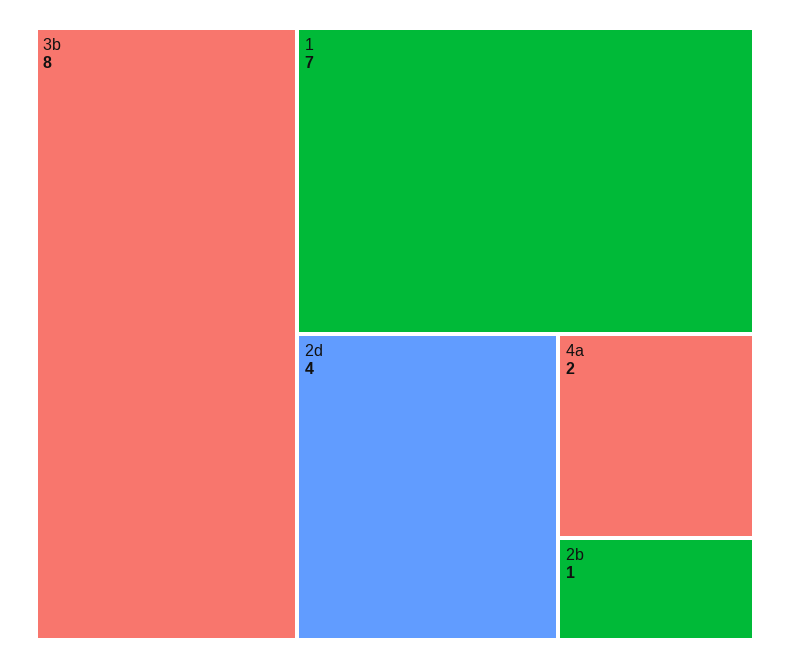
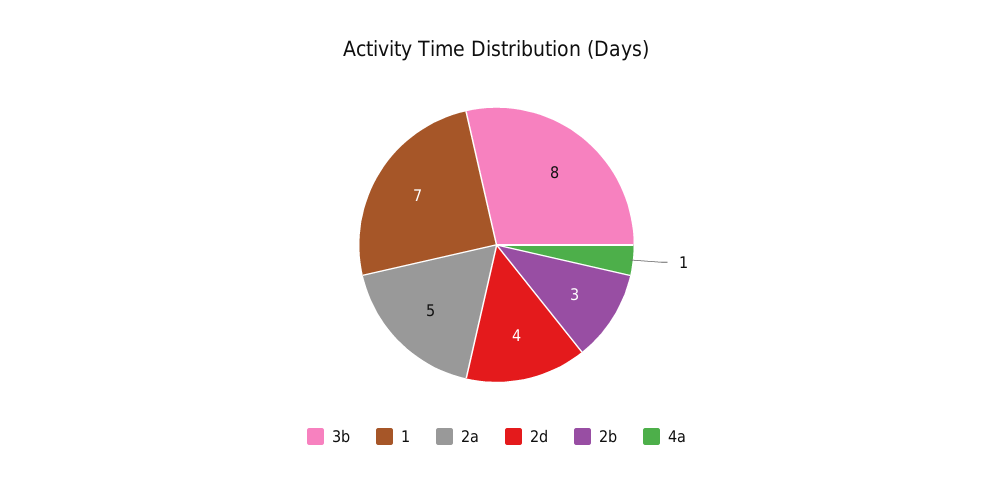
4a: 2 -> 1
2b: 1 -> 3
2a: none -> 5

